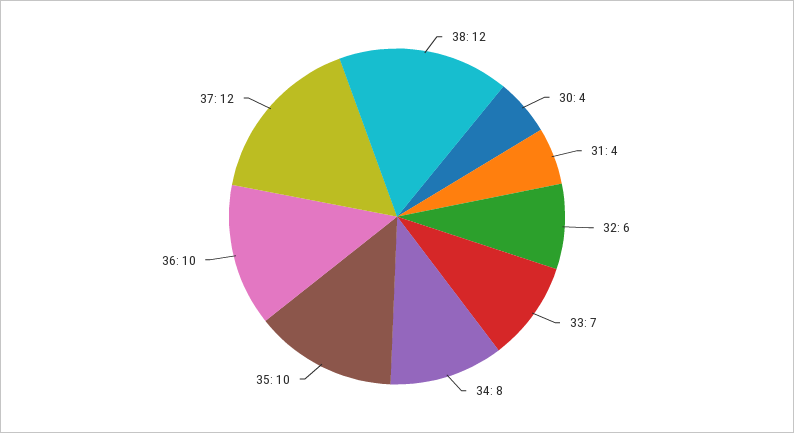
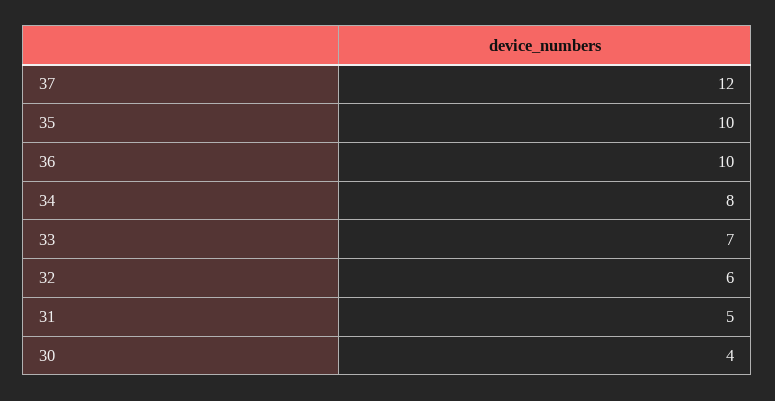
38: 12 -> none
31: 4 -> 5

